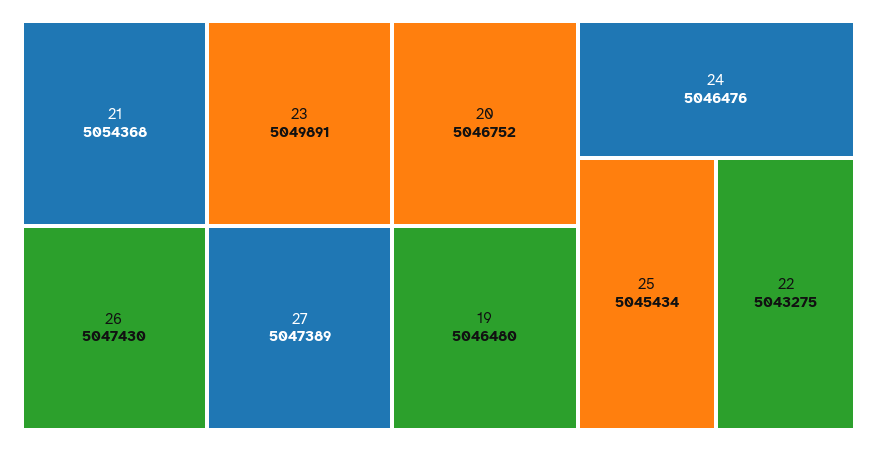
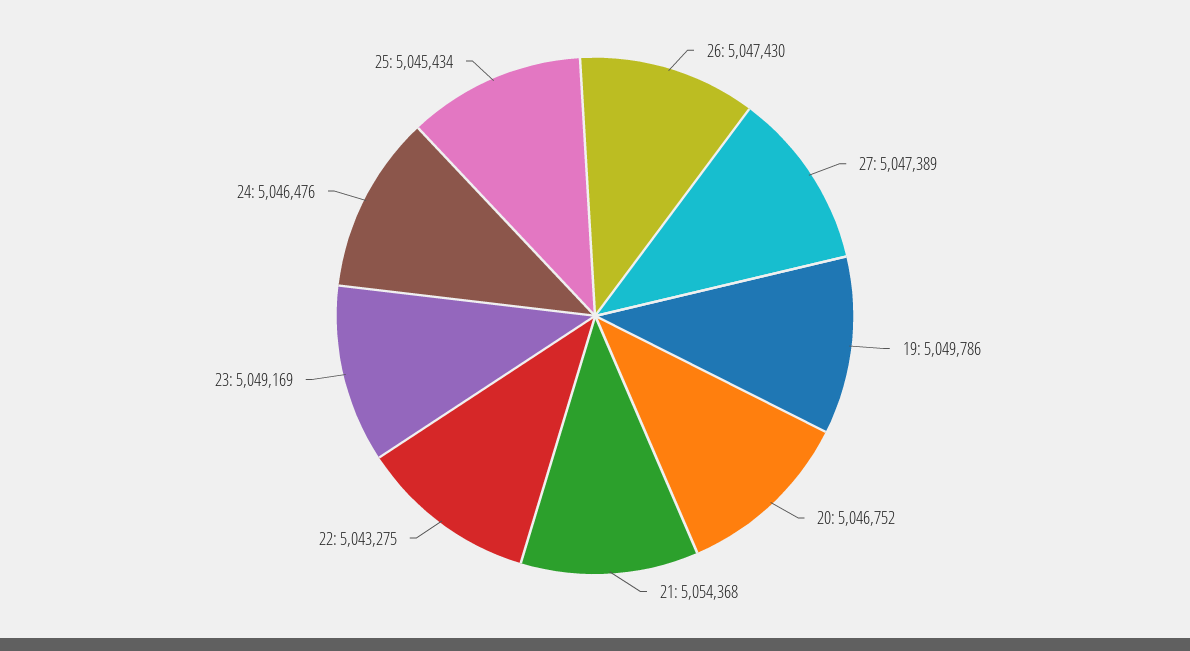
23: 5049891 -> 5049169
19: 5046480 -> 5049786

